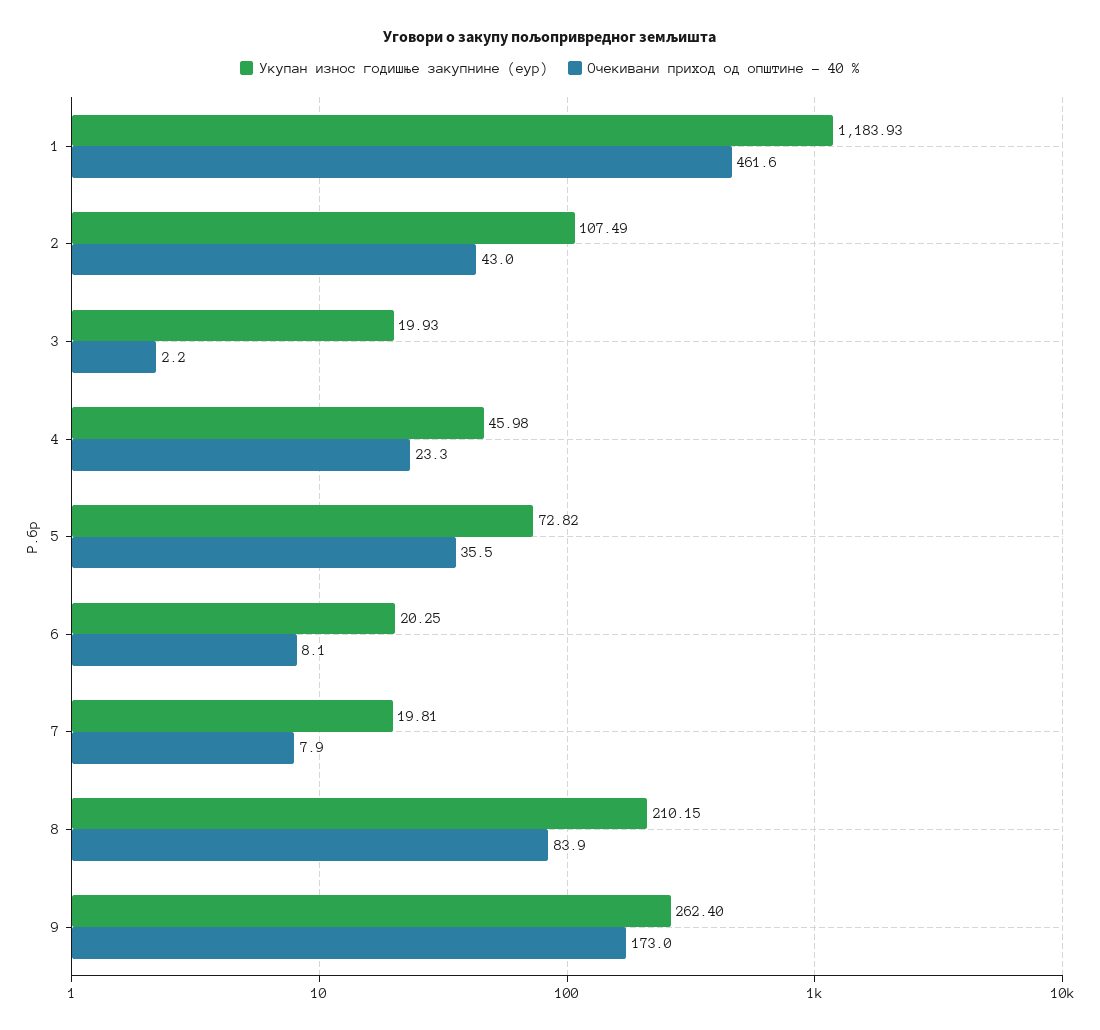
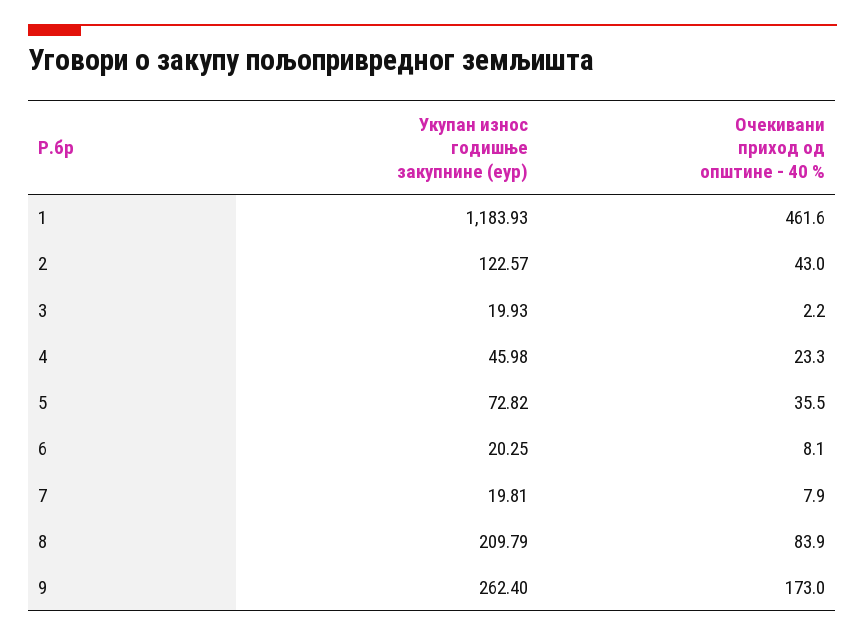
Укупан износ годишње закупнине (еур), 2: 107.49 -> 122.57
Укупан износ годишње закупнине (еур), 8: 210.15 -> 209.79

